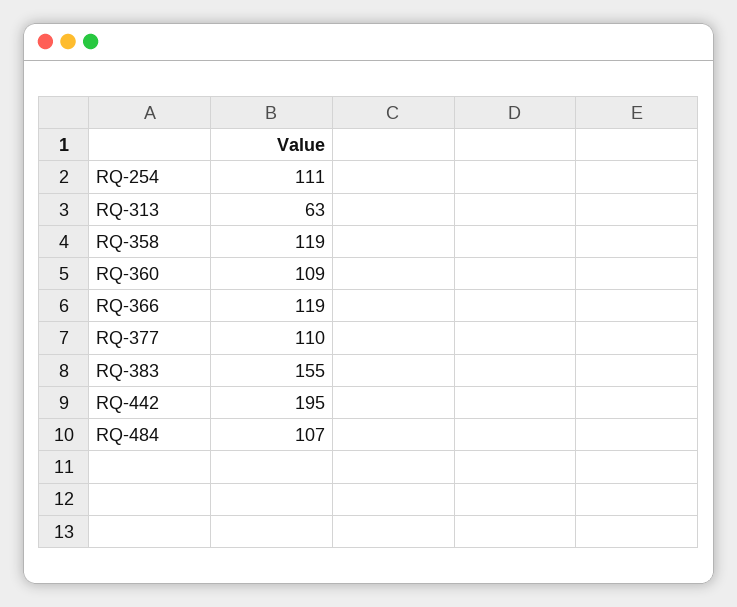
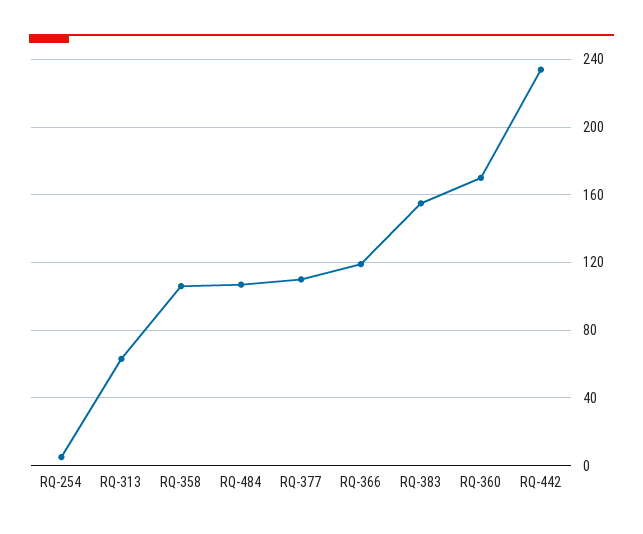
RQ-254: 111 -> 5
RQ-358: 119 -> 105
RQ-360: 109 -> 170
RQ-442: 195 -> 235

